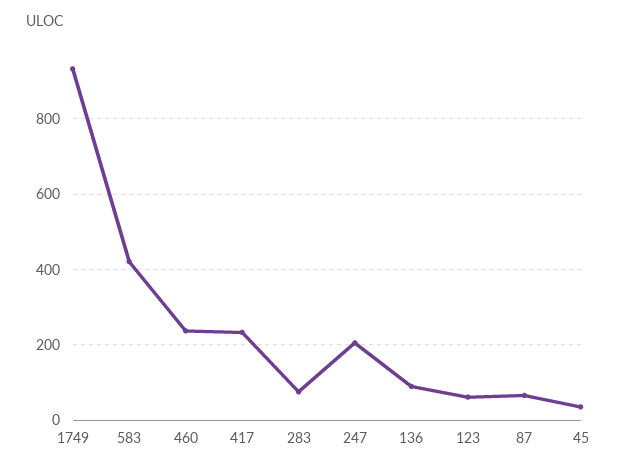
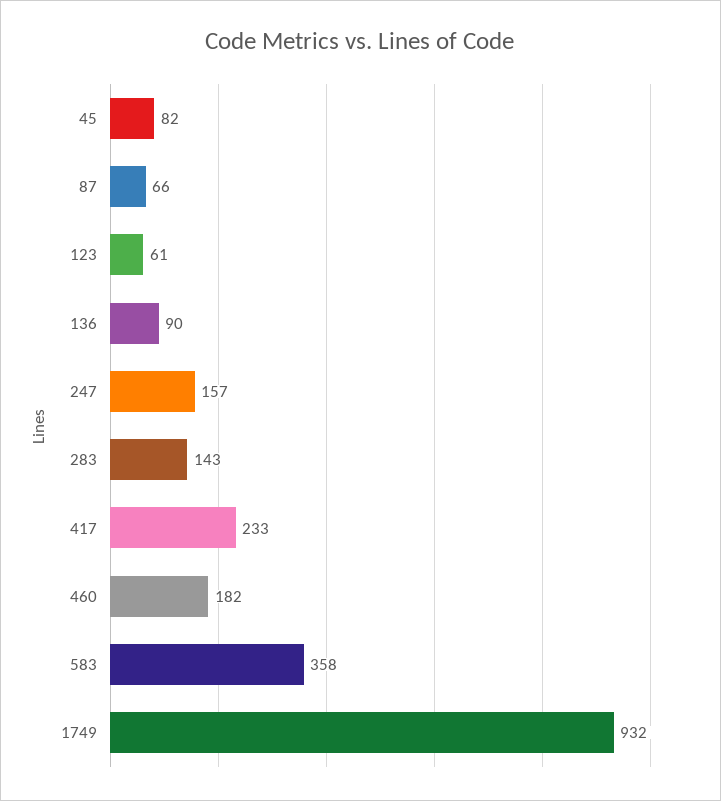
583: 420 -> 358
460: 240 -> 182
283: 80 -> 143
247: 200 -> 157
45: 40 -> 82

